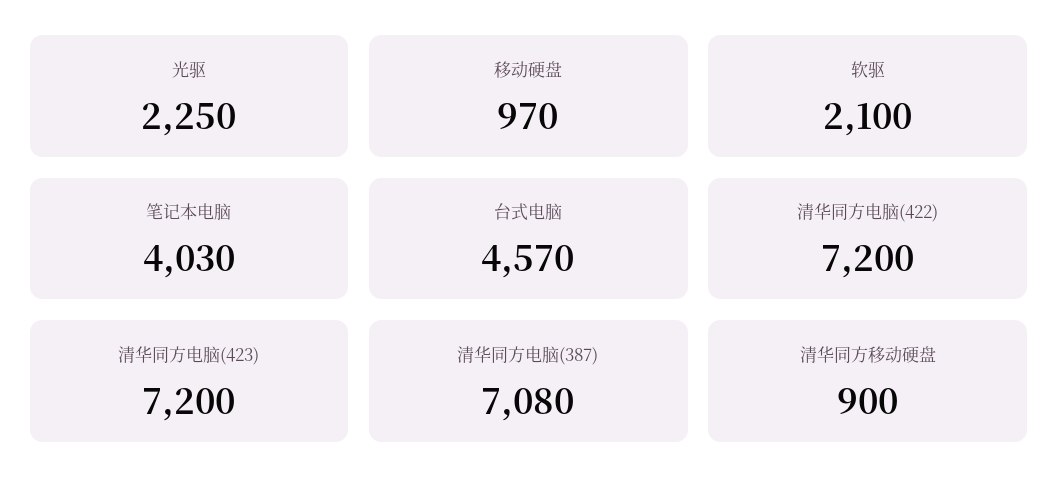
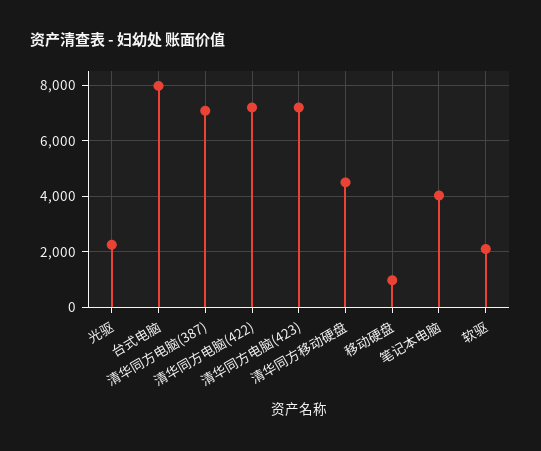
台式电脑: 4570 -> 8000
清华同方移动硬盘: 900 -> 4500

